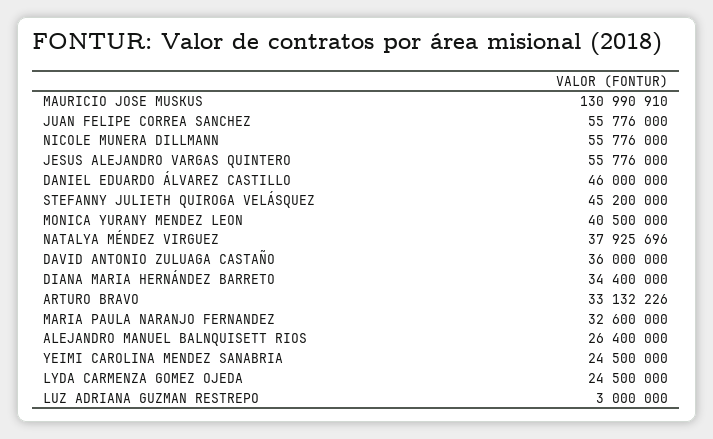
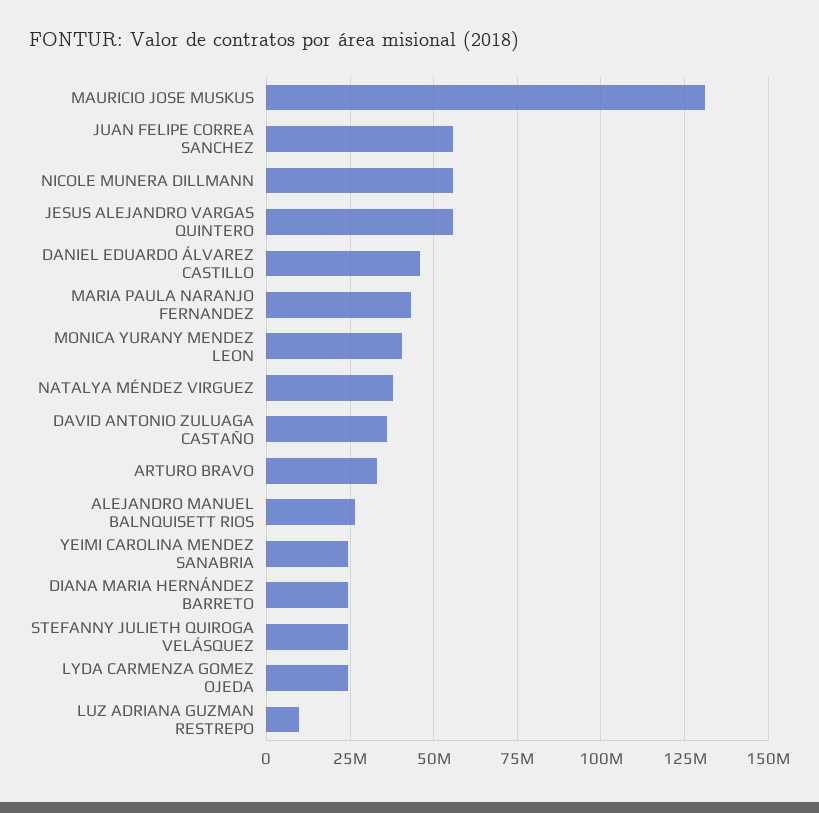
STEFANNY JULIETH QUIROGA VELÁSQUEZ: 45200000 -> 25000000
DIANA MARIA HERNÁNDEZ BARRETO: 34400000 -> 25000000
MARIA PAULA NARANJO FERNANDEZ: 32600000 -> 42500000
LUZ ADRIANA GUZMAN RESTREPO: 3000000 -> 10000000

